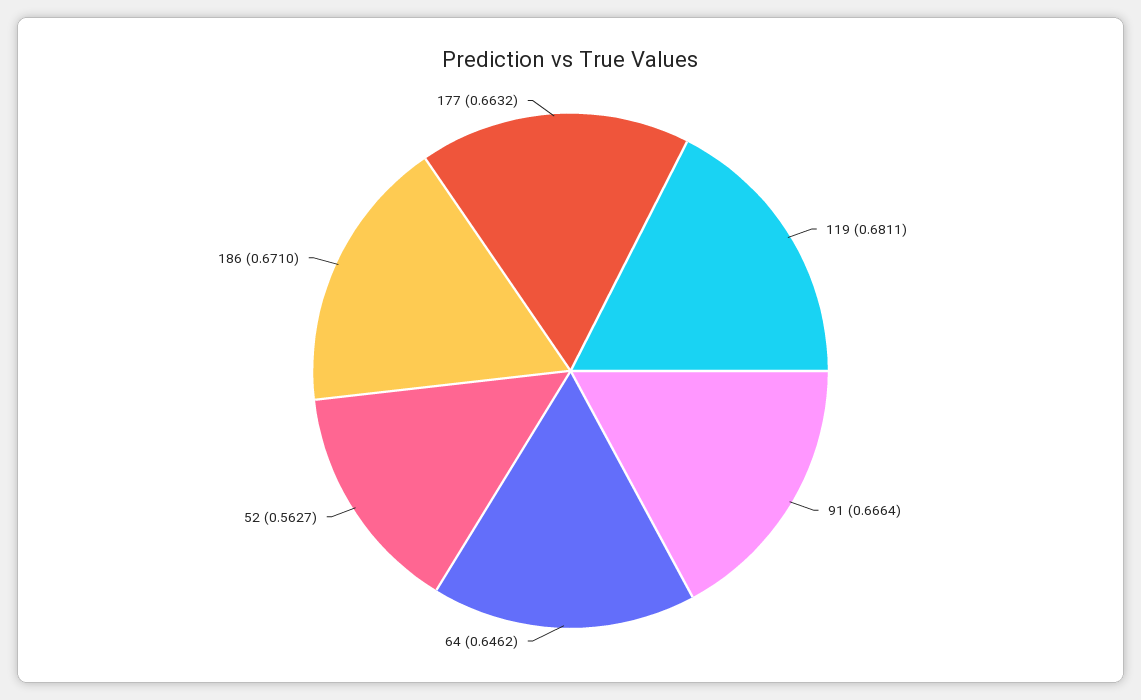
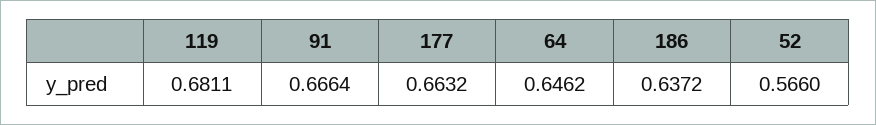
52: 0.5627 -> 0.566
186: 0.671 -> 0.6372

